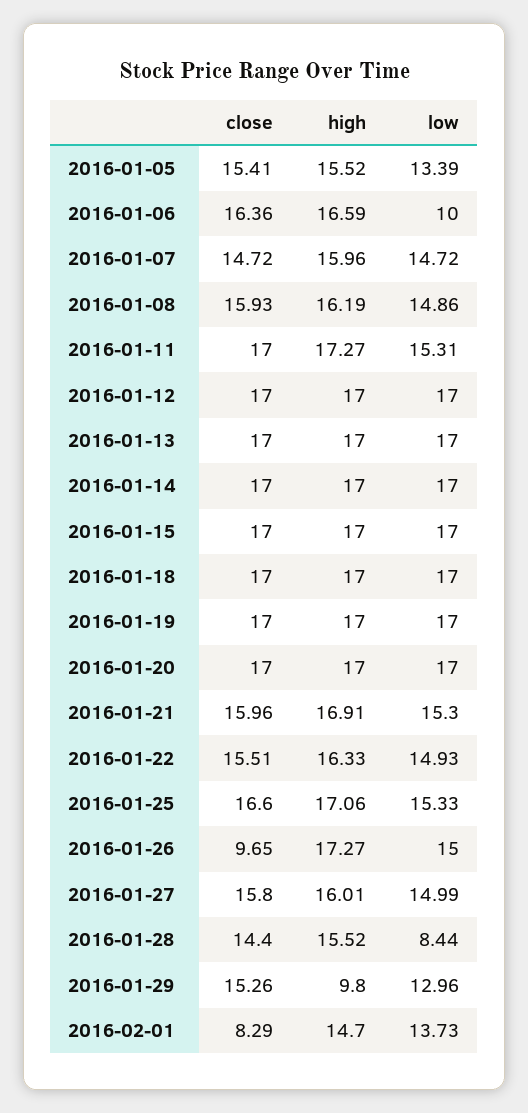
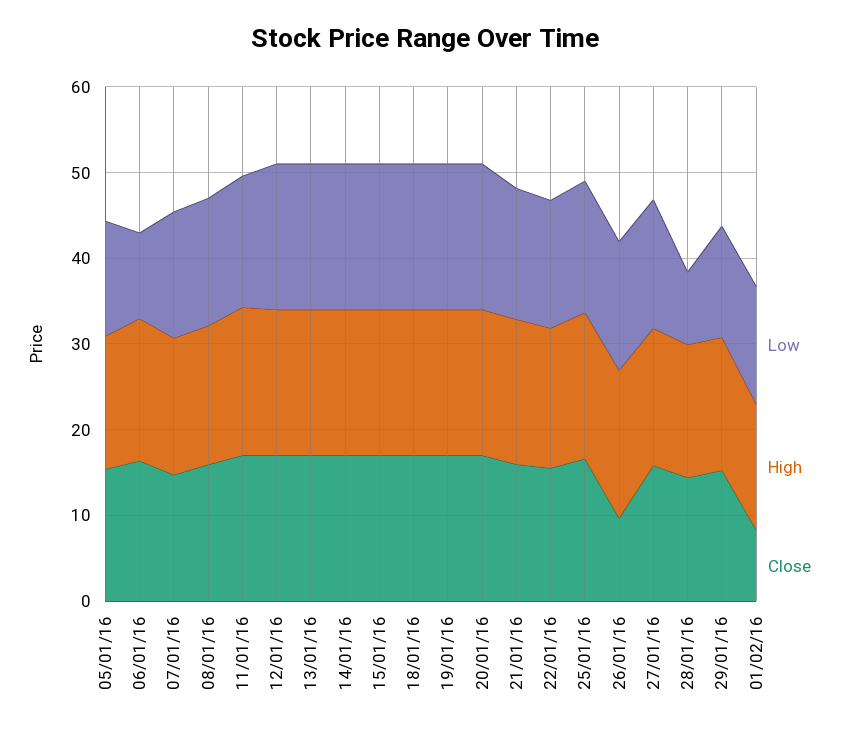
high, 2016-01-29: 9.8 -> 16

